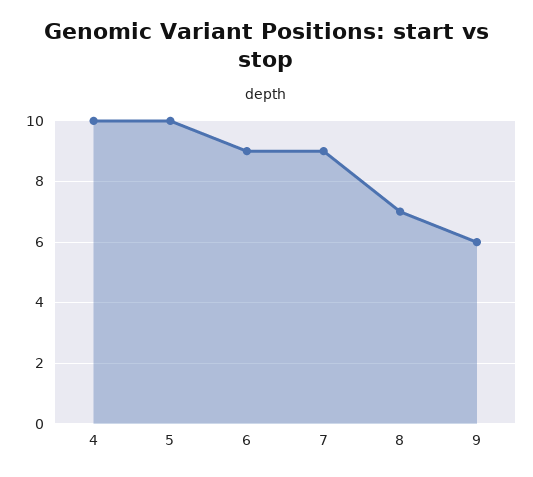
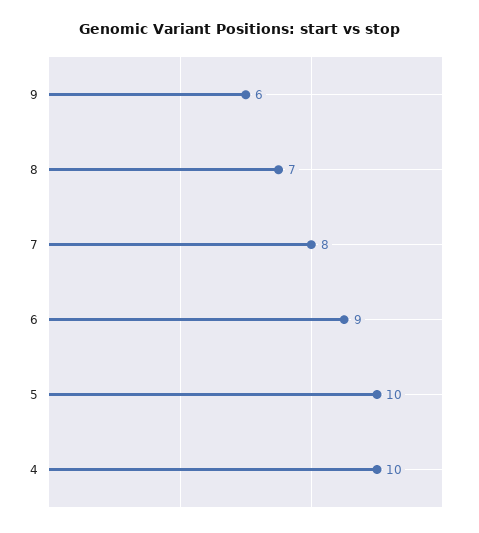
7: 9 -> 8

